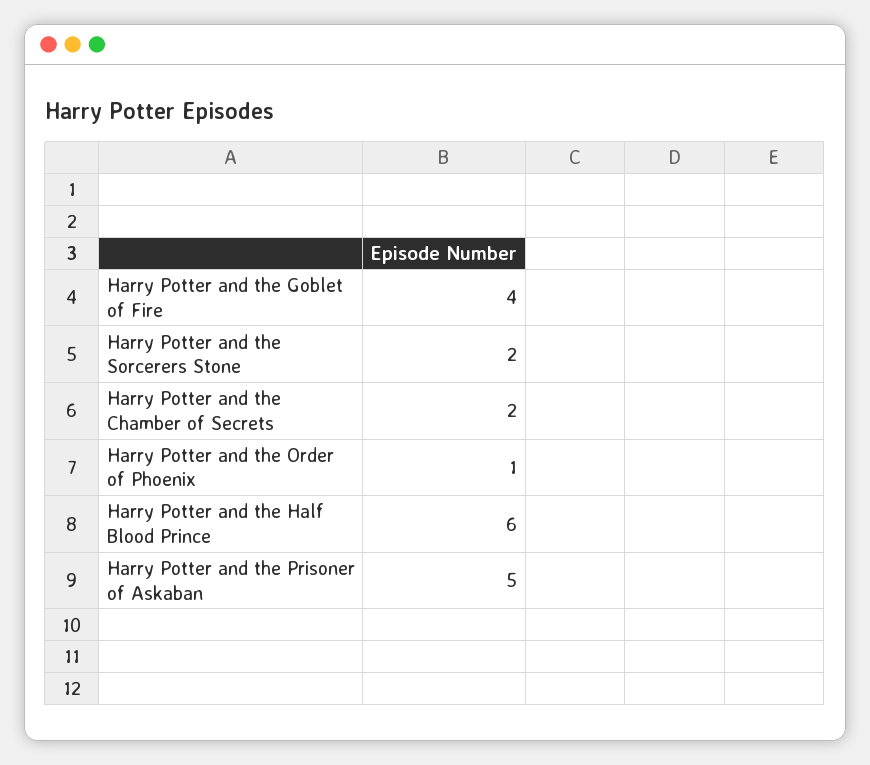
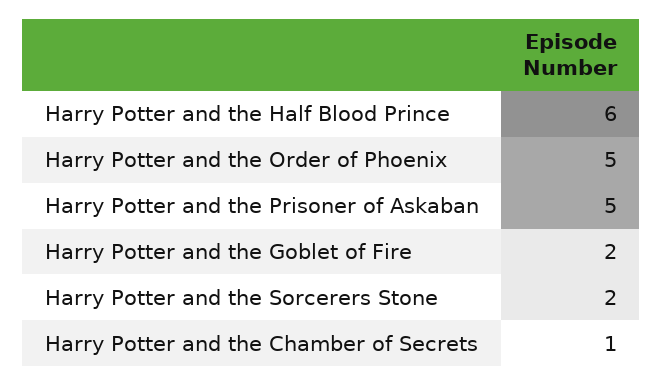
Harry Potter and the Goblet of Fire: 4 -> 2
Harry Potter and the Chamber of Secrets: 2 -> 1
Harry Potter and the Order of Phoenix: 1 -> 5

